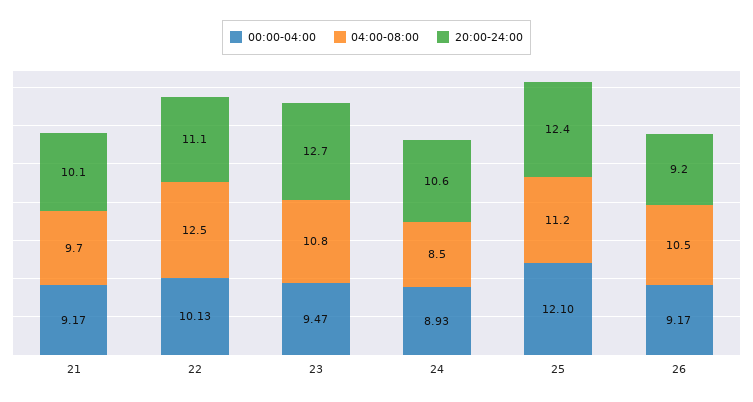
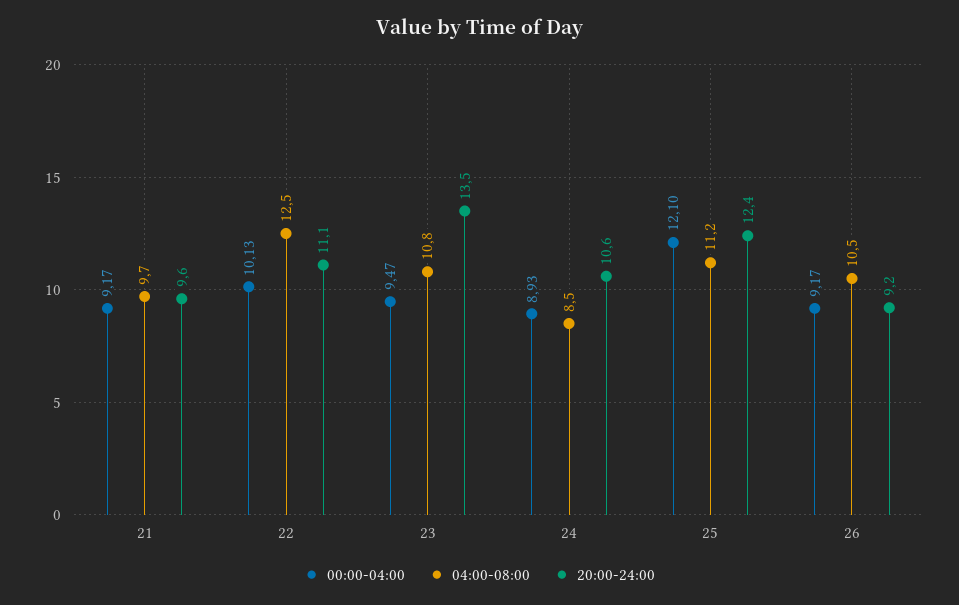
20:00-24:00, 21: 10.1 -> 9.6
20:00-24:00, 23: 12.7 -> 13.5

